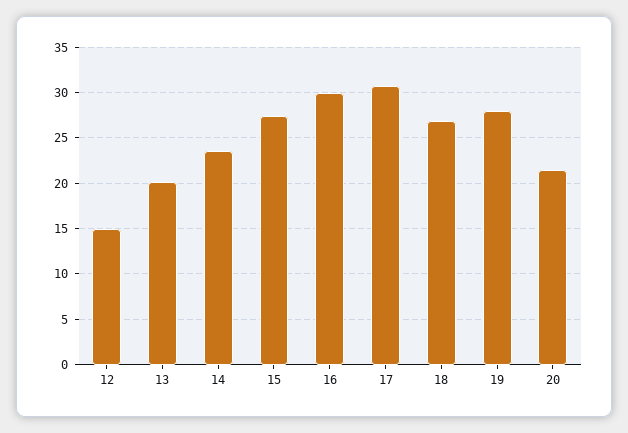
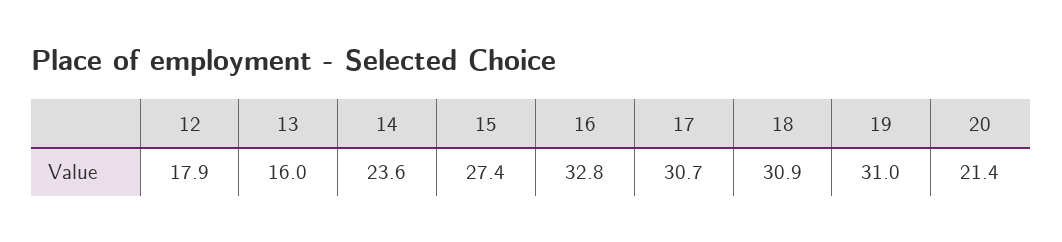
12: 15 -> 17.9
13: 20 -> 16
16: 30 -> 32.8
18: 27 -> 30.9
19: 28 -> 31

